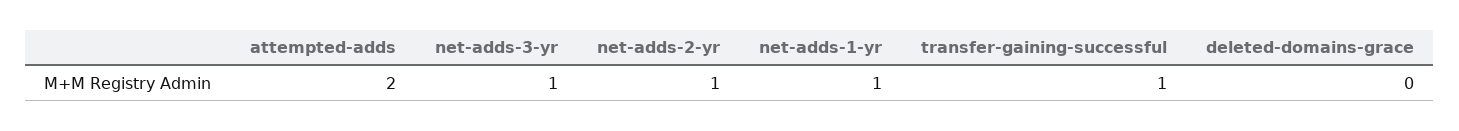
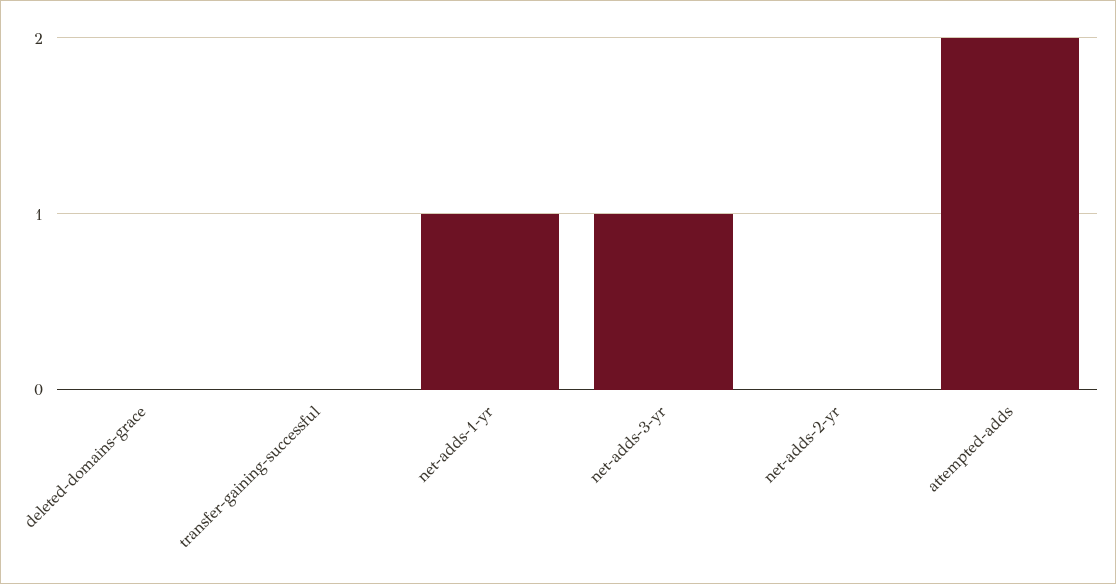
net-adds-2-yr: 1 -> 0
transfer-gaining-successful: 1 -> 0

